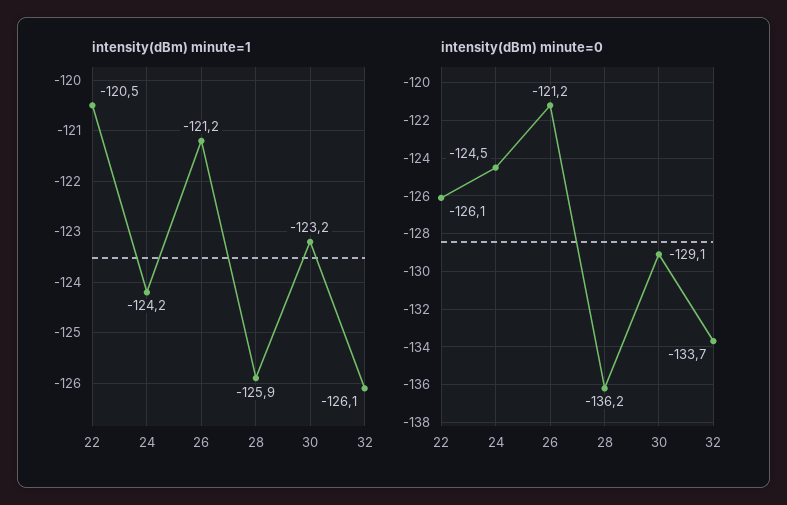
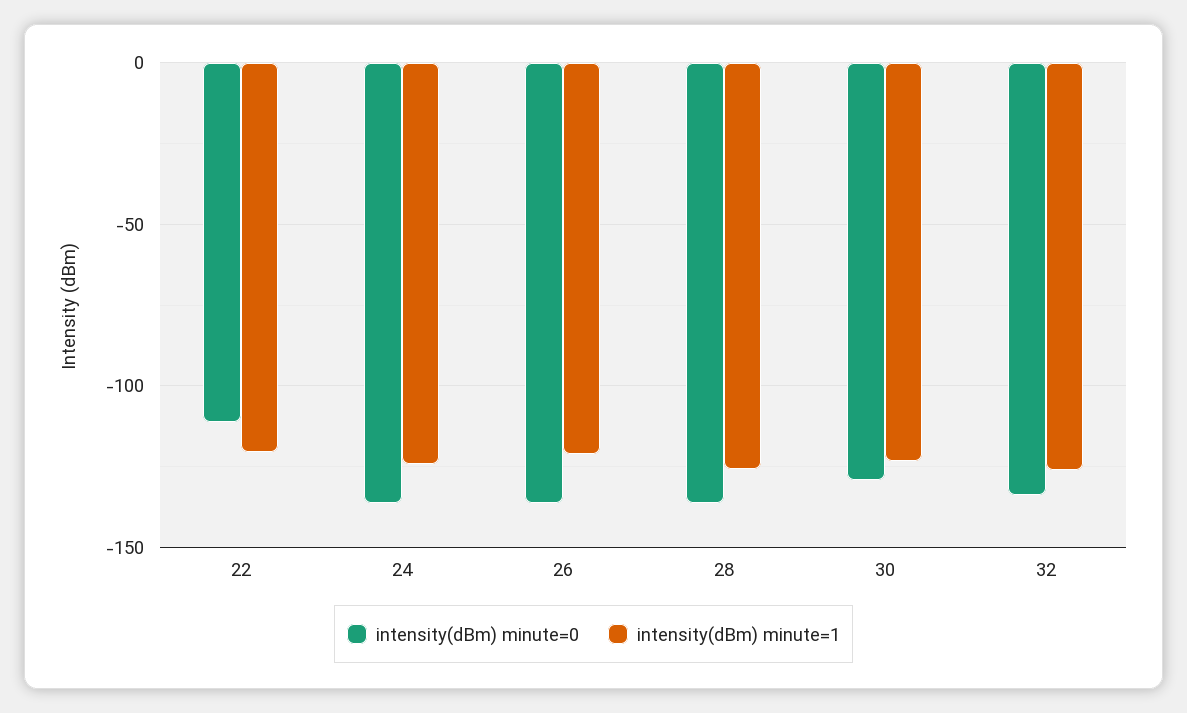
intensity(dBm) minute=0, 22: -126.1 -> -110
intensity(dBm) minute=0, 24: -124.5 -> -135
intensity(dBm) minute=0, 26: -121.2 -> -135

